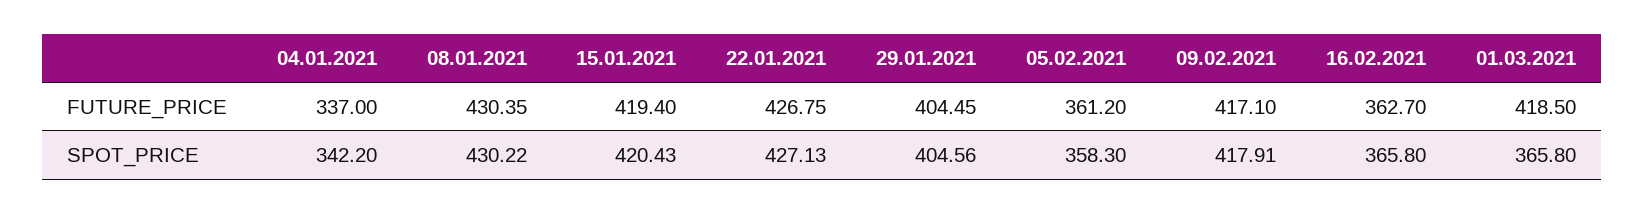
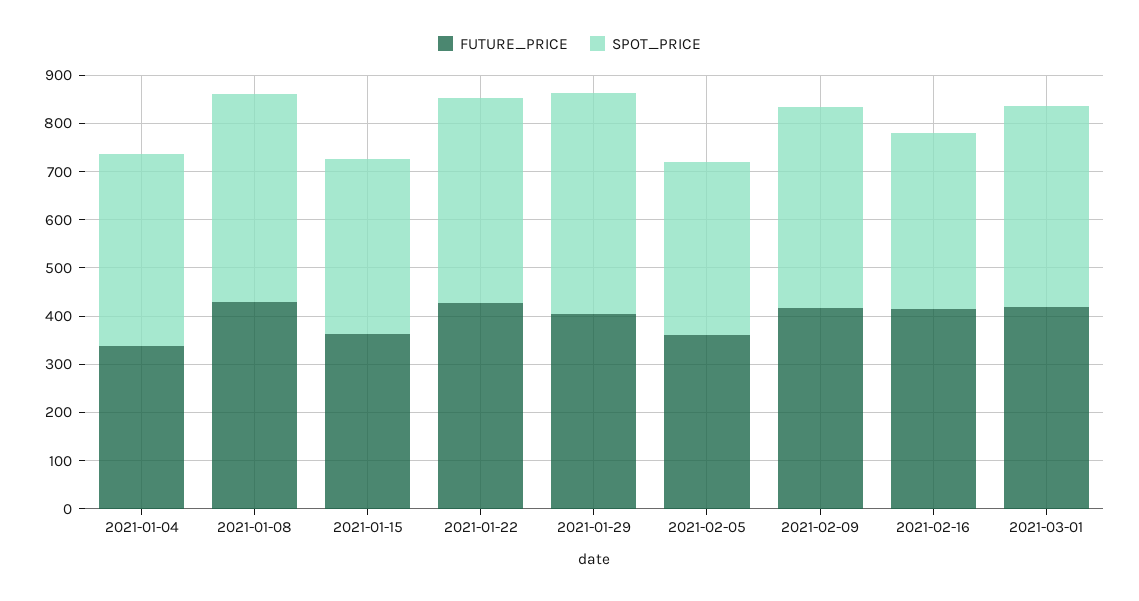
FUTURE_PRICE, 15.01.2021: 419.4 -> 360
FUTURE_PRICE, 16.02.2021: 362.7 -> 420
SPOT_PRICE, 04.01.2021: 342.2 -> 400
SPOT_PRICE, 15.01.2021: 420.43 -> 360
SPOT_PRICE, 29.01.2021: 404.56 -> 460
SPOT_PRICE, 01.03.2021: 365.8 -> 420

